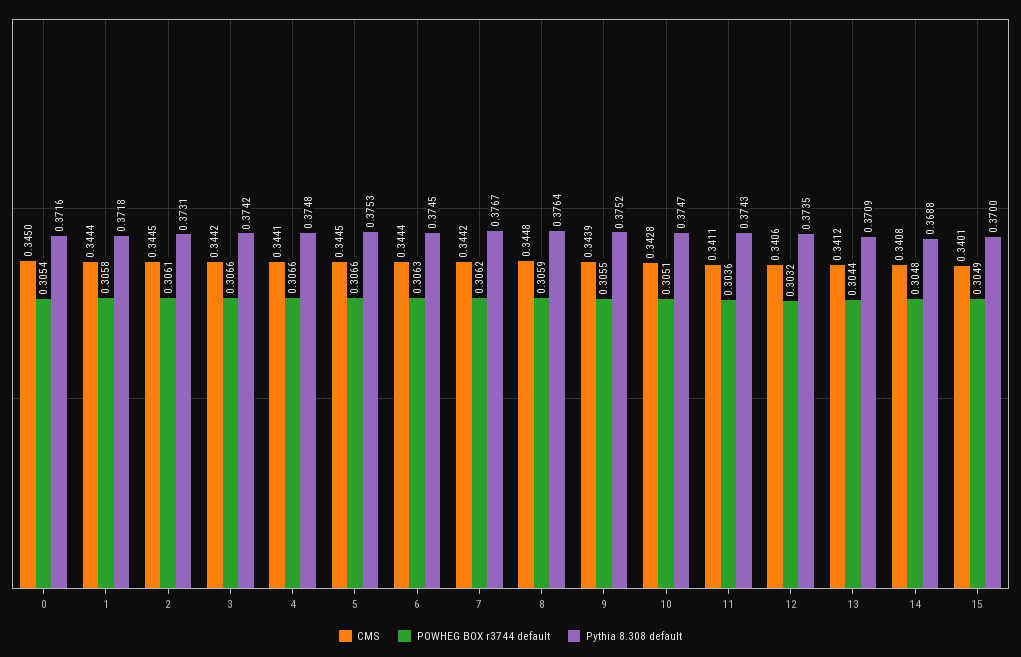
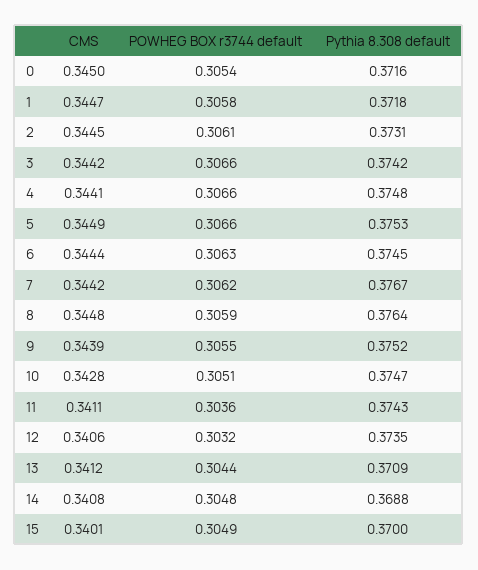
CMS, 1: 0.3444 -> 0.3447
CMS, 5: 0.3445 -> 0.3449

